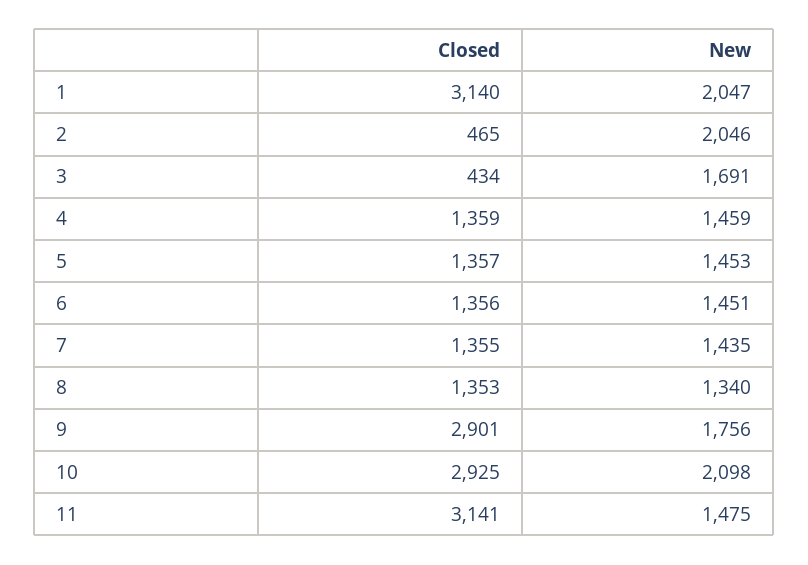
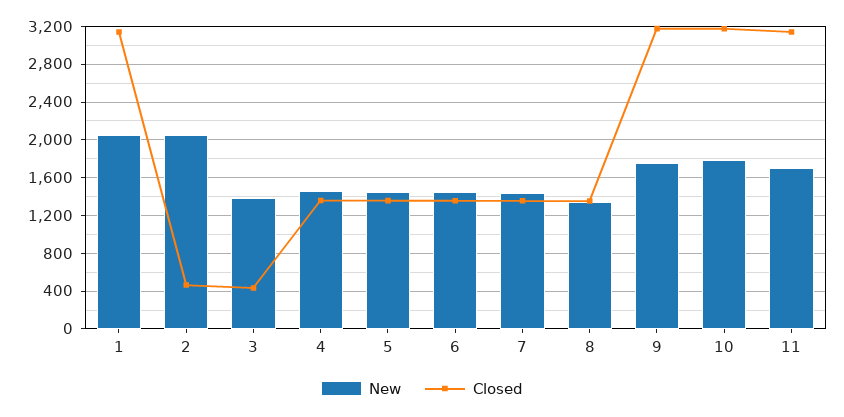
New, 3: 1691 -> 1400
Closed, 9: 2901 -> 3200
Closed, 10: 2925 -> 3200
New, 10: 2098 -> 1800
New, 11: 1475 -> 1700

